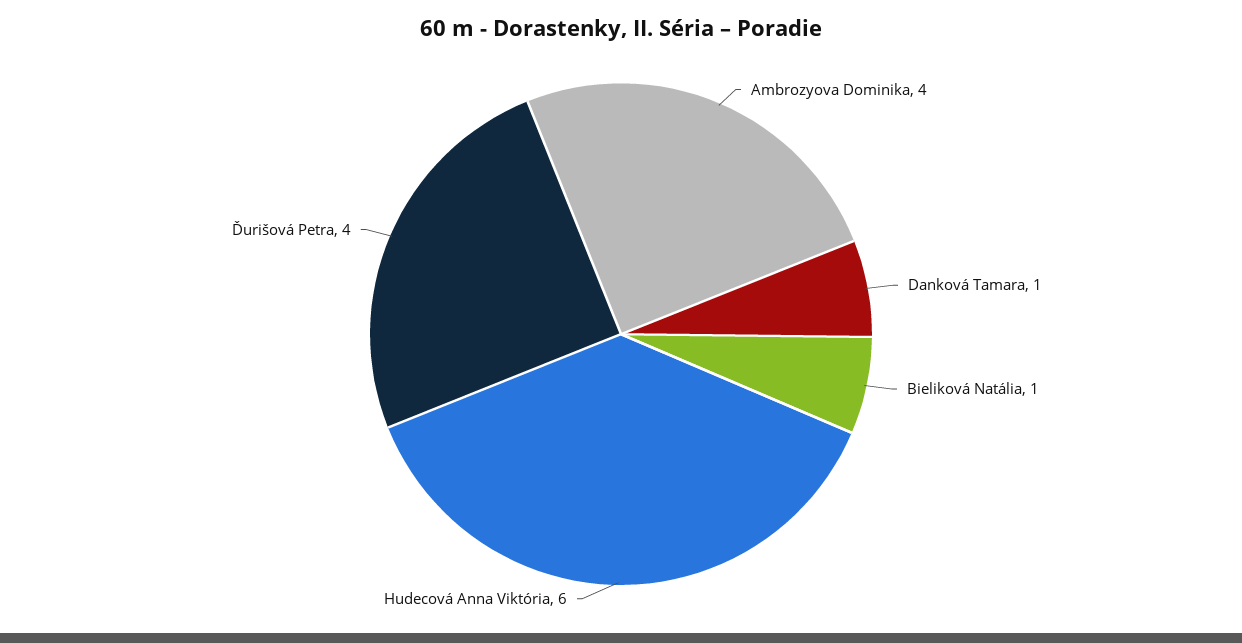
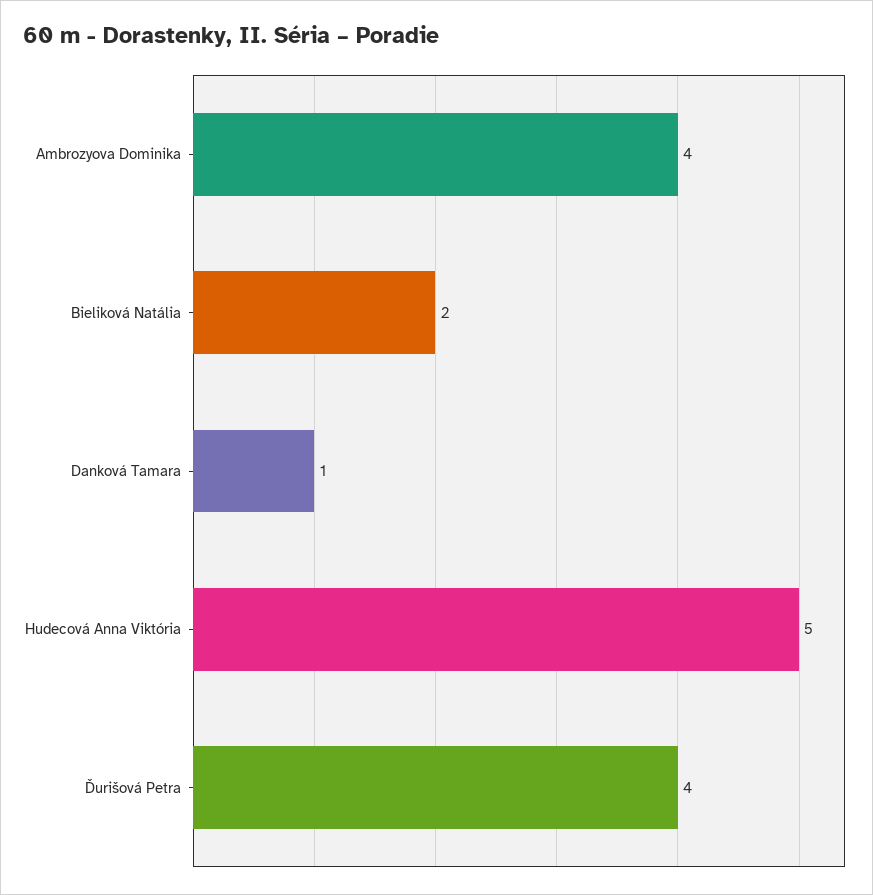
Bieliková Natália: 1 -> 2
Hudecová Anna Viktória: 6 -> 5

